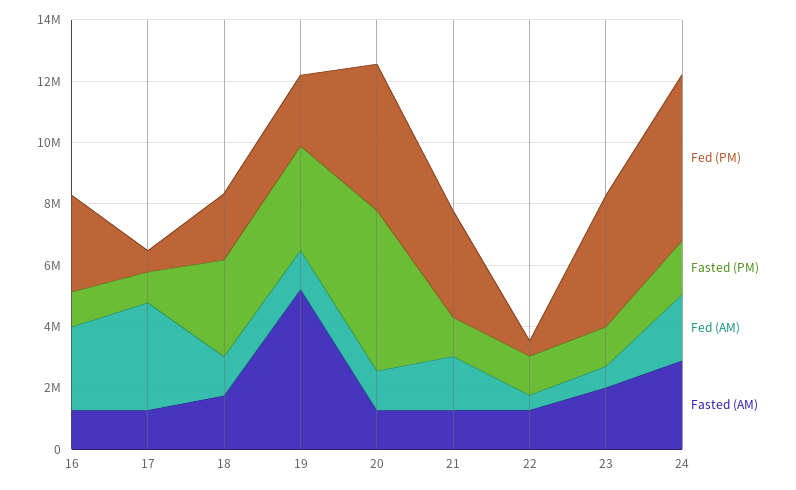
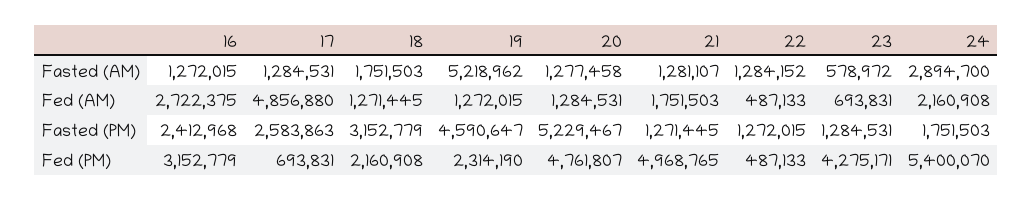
Fasted (PM), 16: 1000000 -> 2412968
Fasted (PM), 17: 1000000 -> 2583863
Fed (AM), 17: 3500000 -> 4856880
Fasted (PM), 19: 3500000 -> 4590647
Fed (PM), 21: 3500000 -> 4968765
Fasted (AM), 23: 2000000 -> 578972

